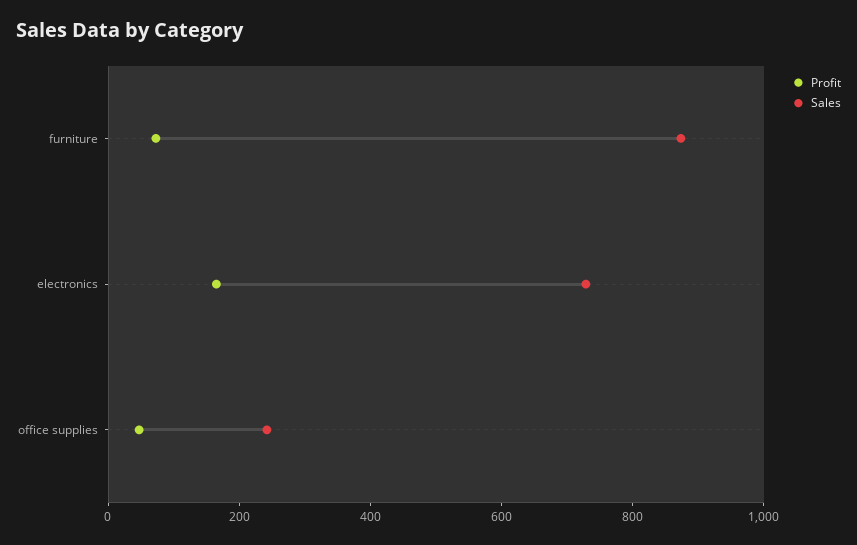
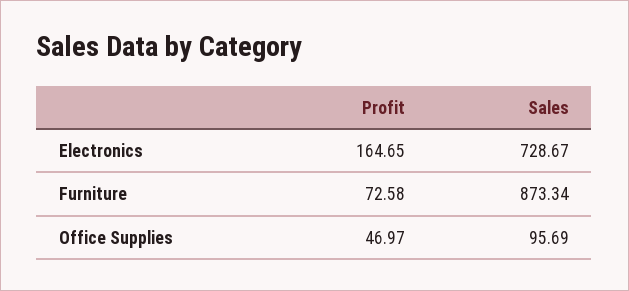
Sales, office supplies: 250 -> 95.69

